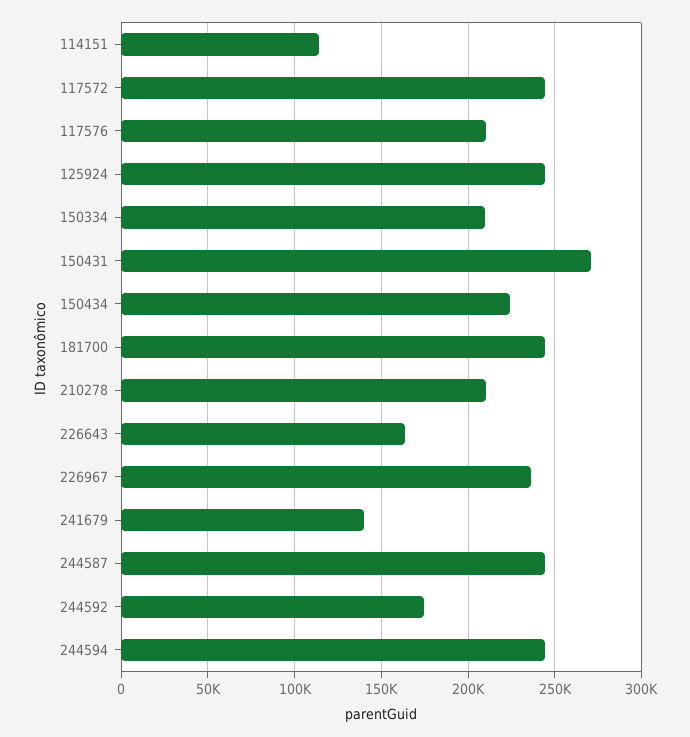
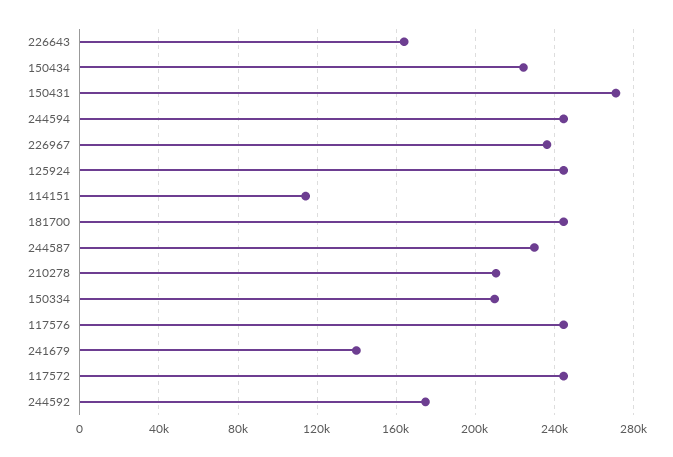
117576: 210000 -> 245000
244587: 245000 -> 230000

